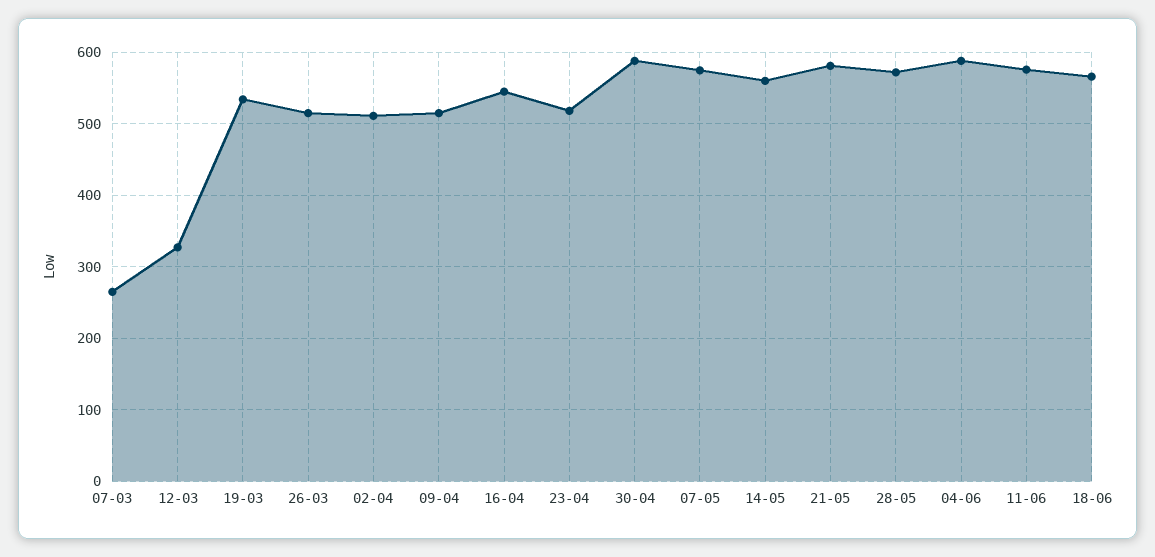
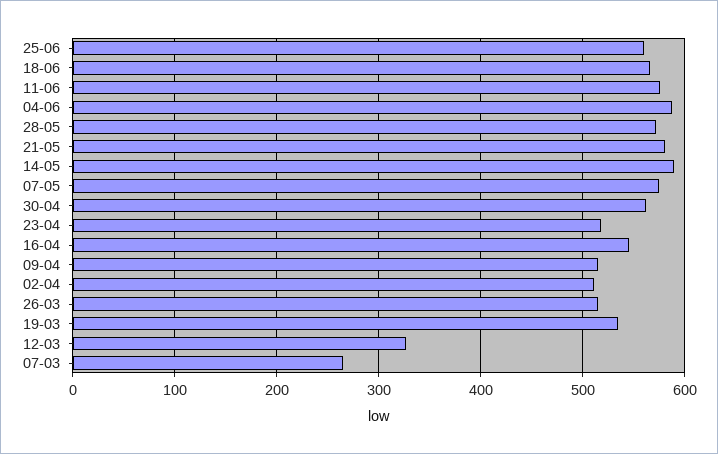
30-04: 590 -> 560
14-05: 560 -> 590
25-06: none -> 560

